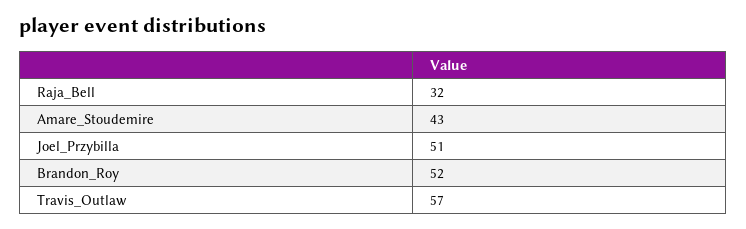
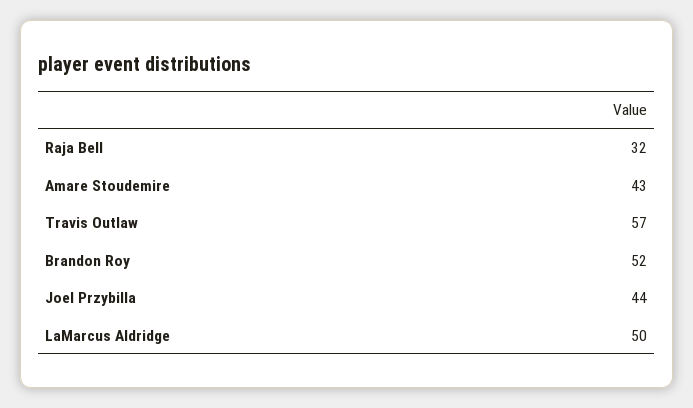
Joel_Przybilla: 51 -> 44
LaMarcus Aldridge: none -> 50

